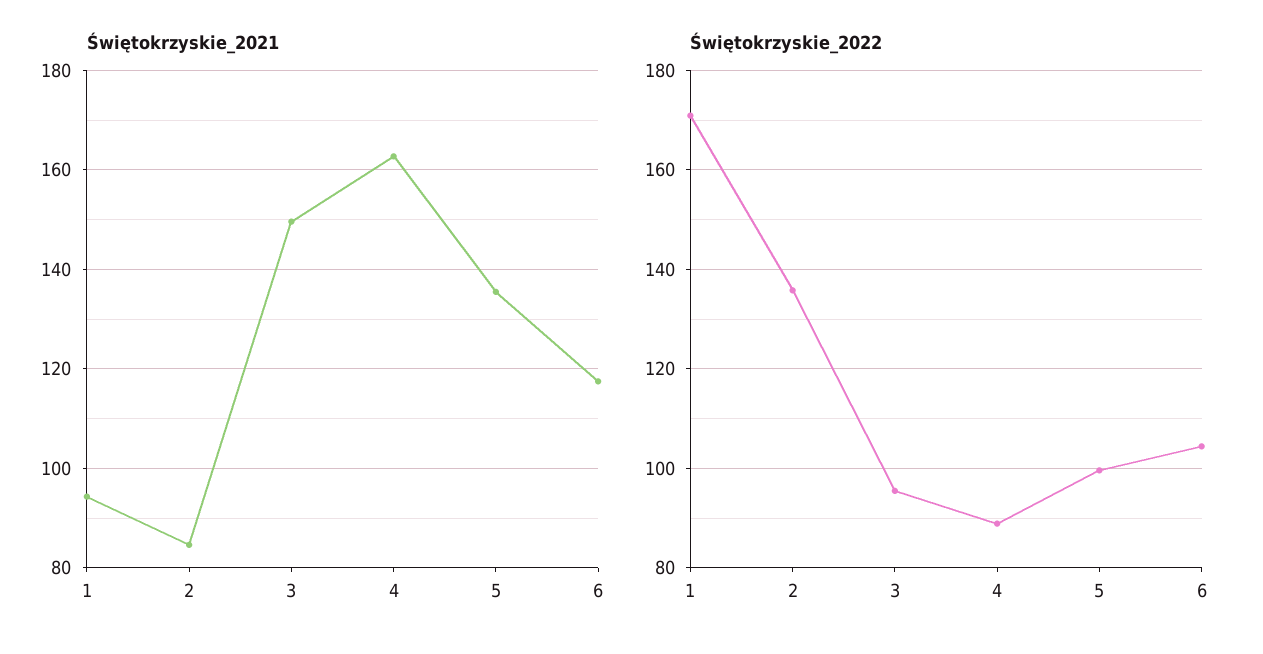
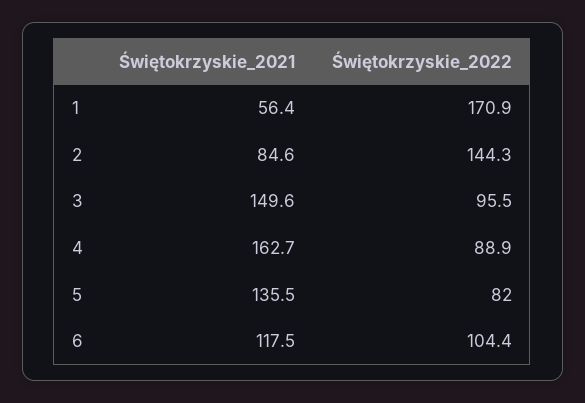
Świętokrzyskie_2021, 1: 94 -> 56.4
Świętokrzyskie_2022, 2: 136 -> 144.3
Świętokrzyskie_2022, 5: 100 -> 82

